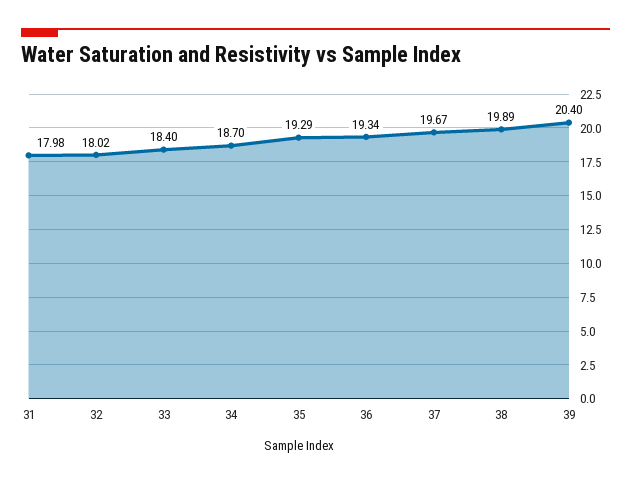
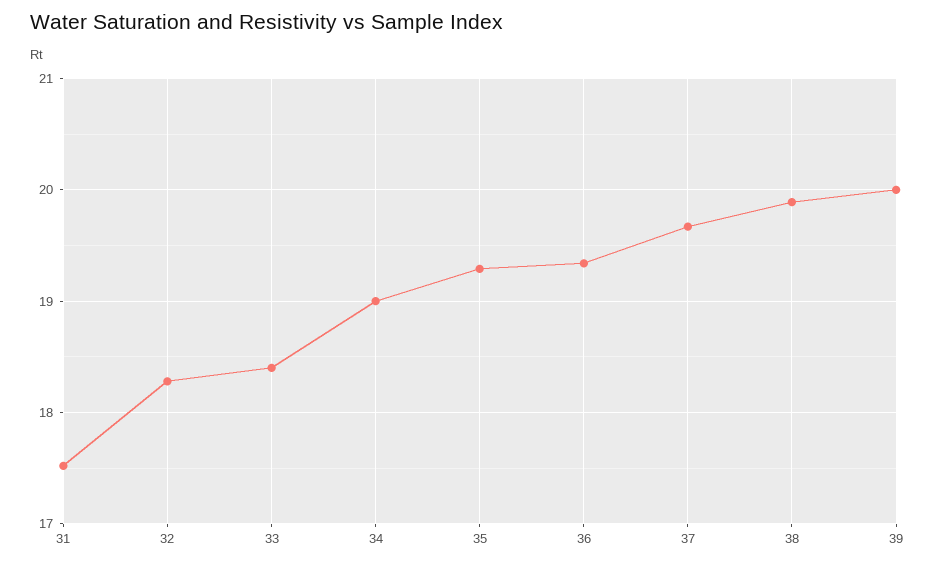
31: 17.98 -> 17.5
32: 18.02 -> 18.3
34: 18.7 -> 19
39: 20.4 -> 20

